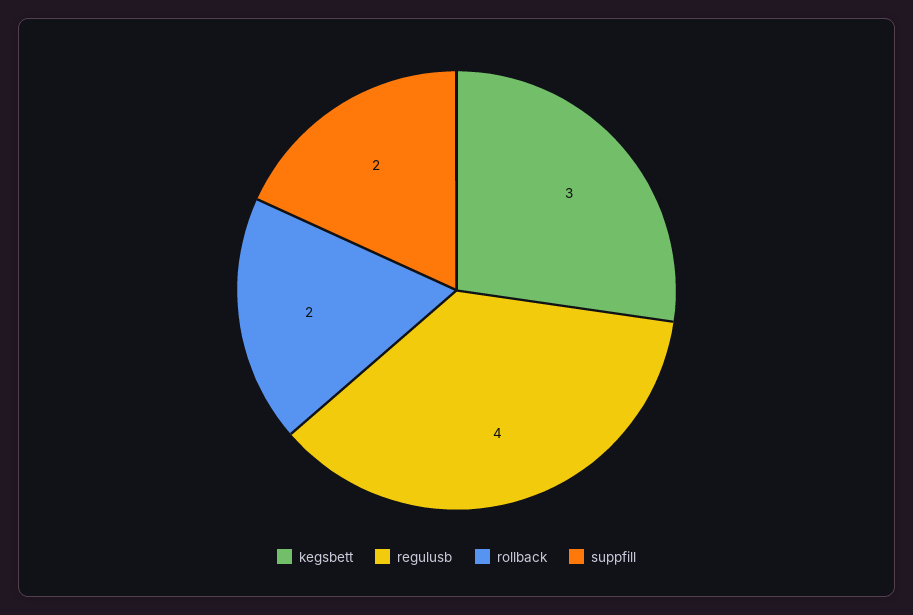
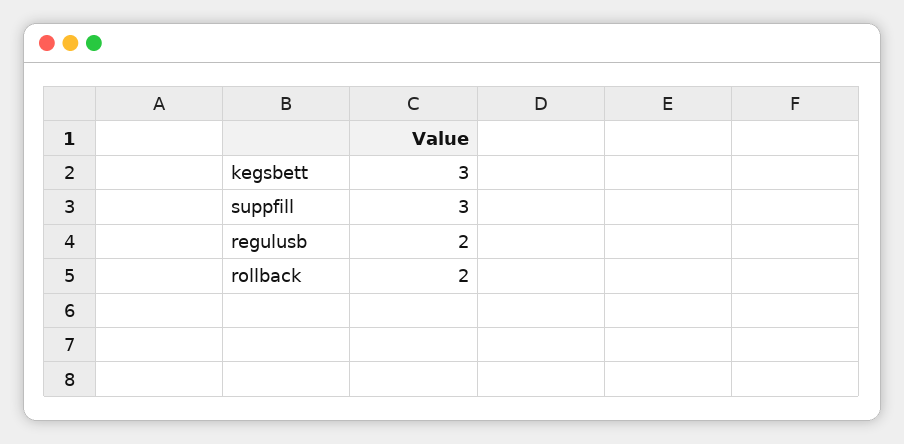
regulusb: 4 -> 2
suppfill: 2 -> 3

